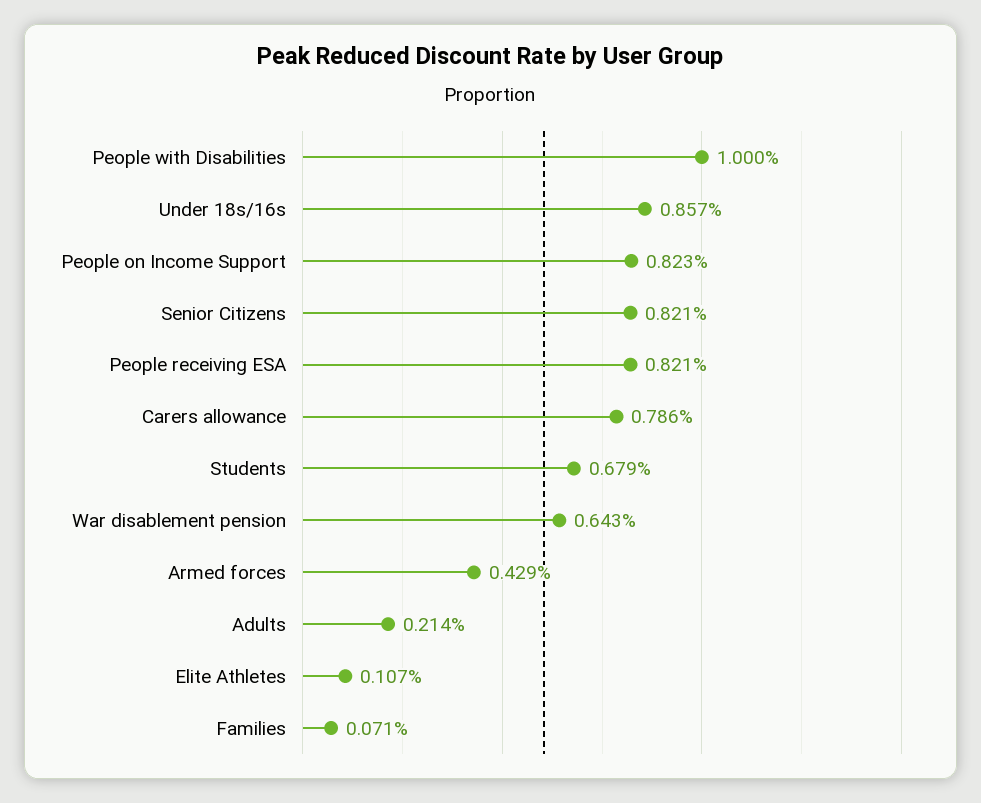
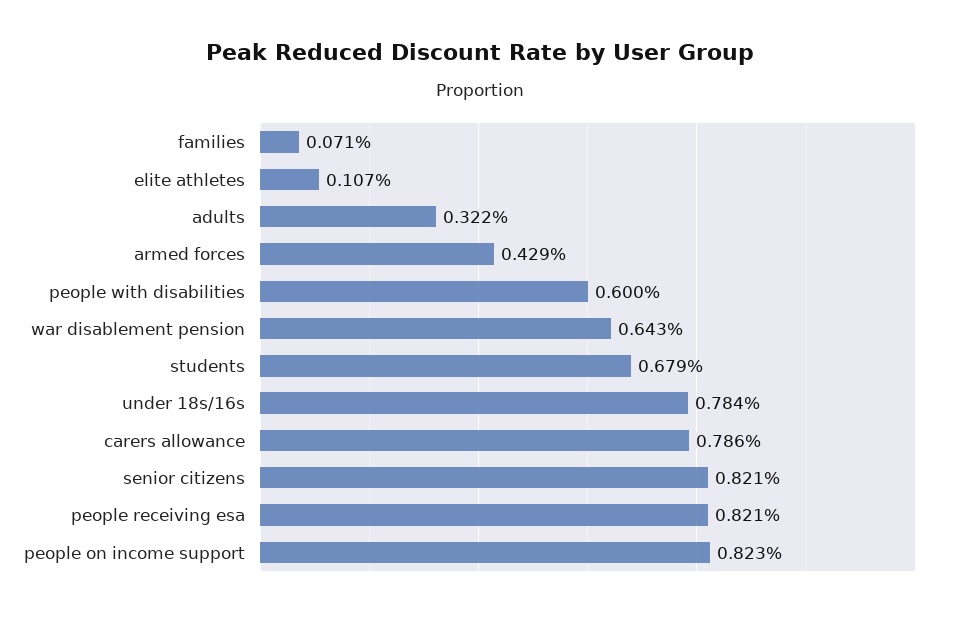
People with Disabilities: 1 -> 0.6
Under 18s/16s: 0.857 -> 0.784
Adults: 0.214 -> 0.322

